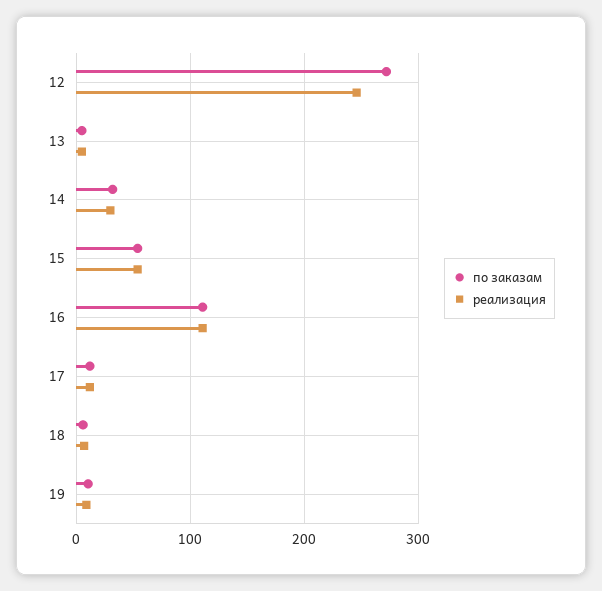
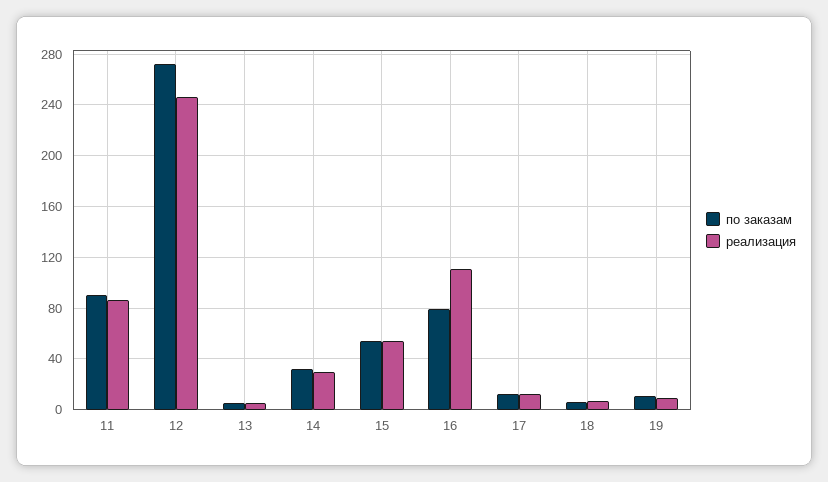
по заказам, 16: 110 -> 80
по заказам, 11: none -> 90
реализация, 11: none -> 85

